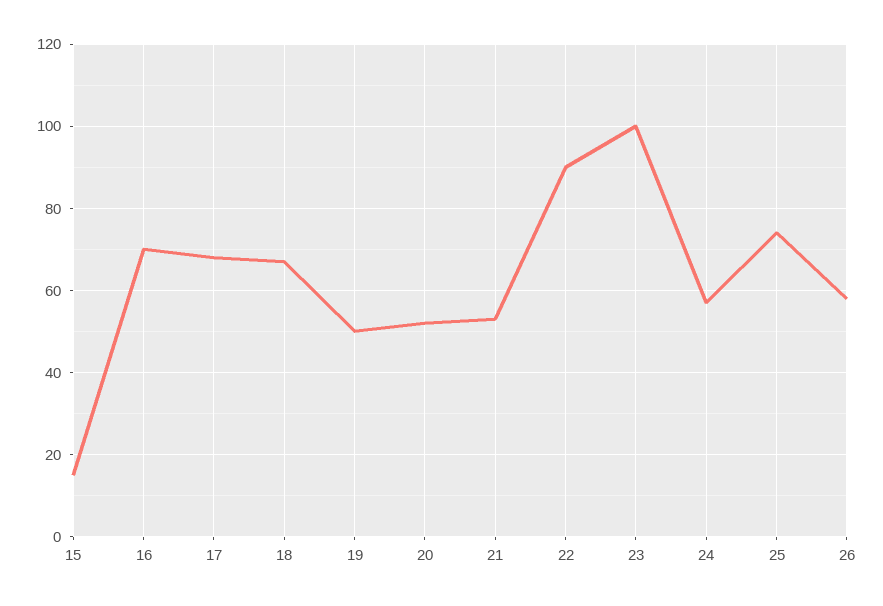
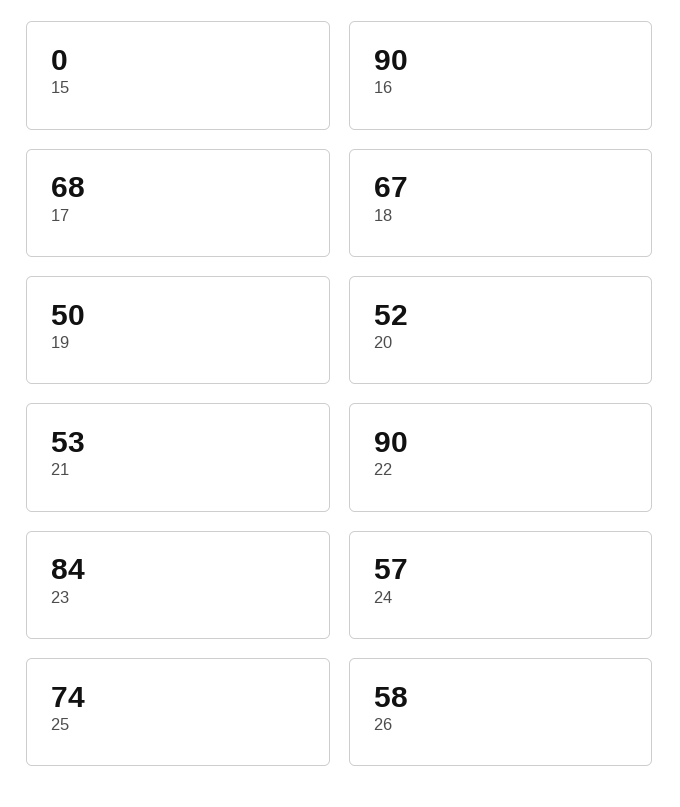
15: 15 -> 0
16: 70 -> 90
23: 100 -> 84

